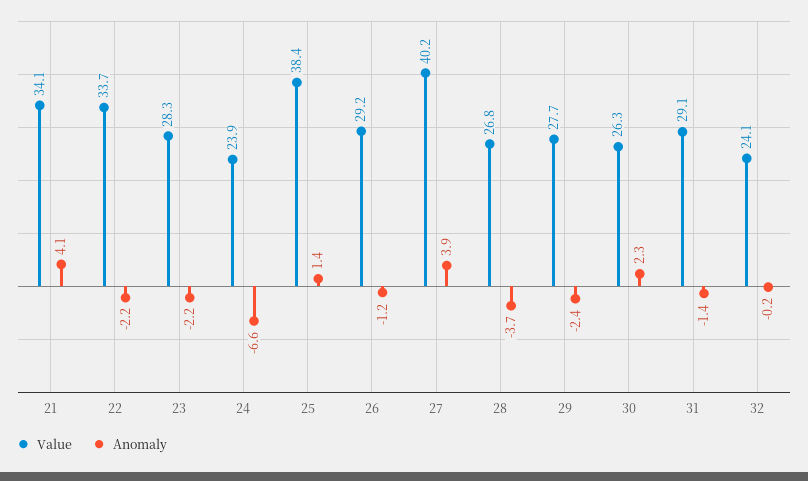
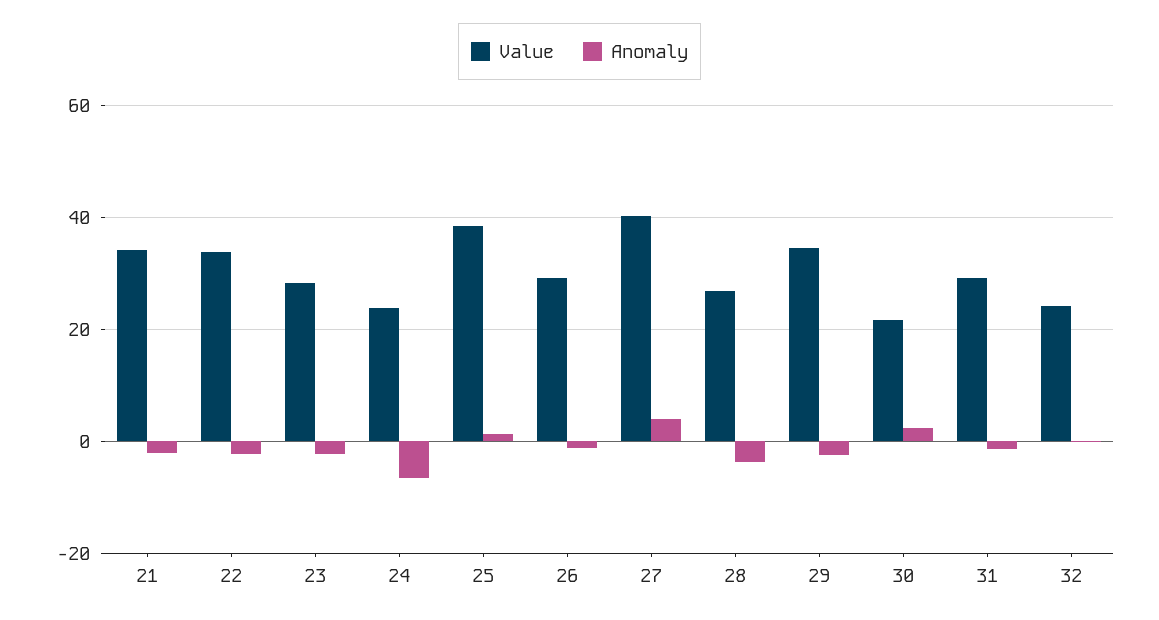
Anomaly, 21: 4.1 -> -2
Value, 29: 27.7 -> 34
Value, 30: 26.3 -> 22

